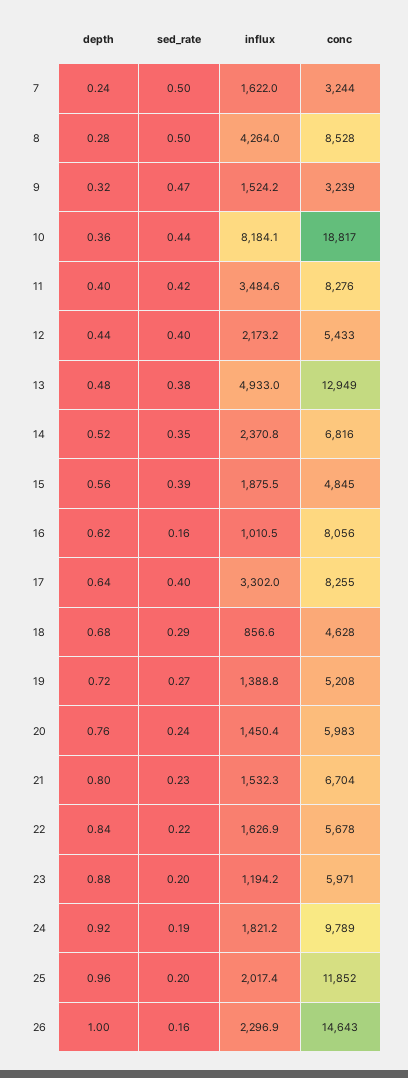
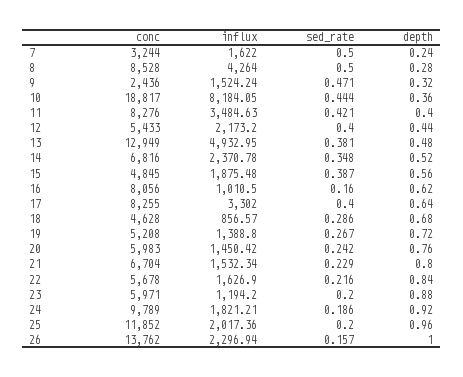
conc, 9: 3239 -> 2436
conc, 26: 14643 -> 13762

